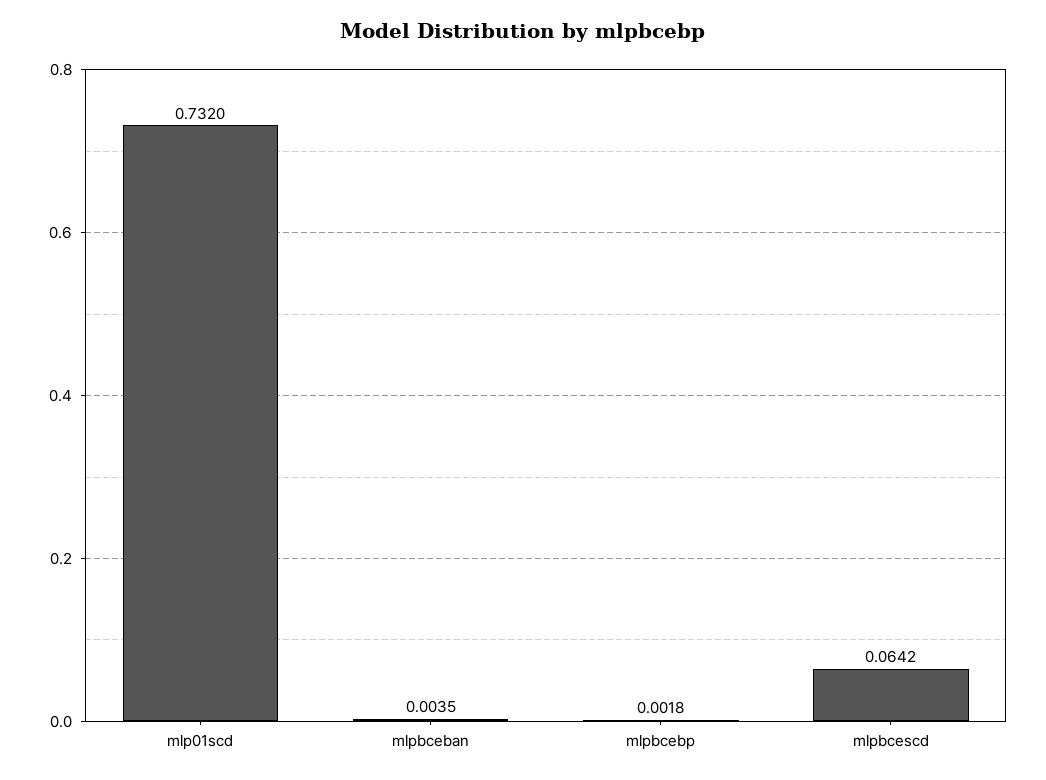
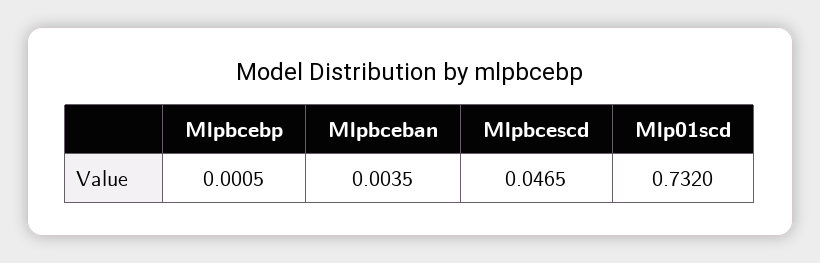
mlpbcebp: 0.0018 -> 0.0005
mlpbcescd: 0.0642 -> 0.0465

